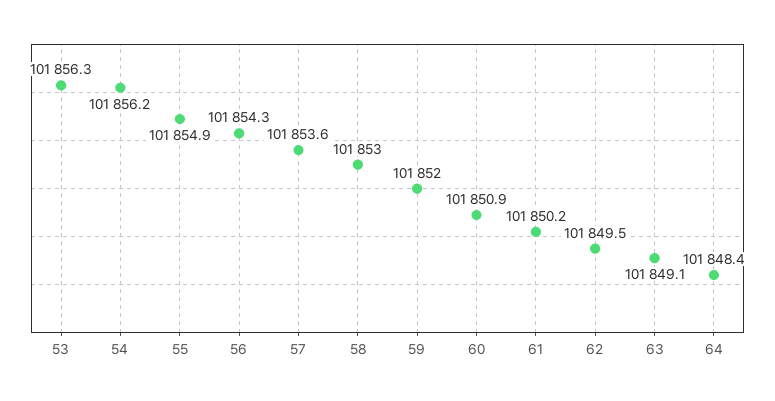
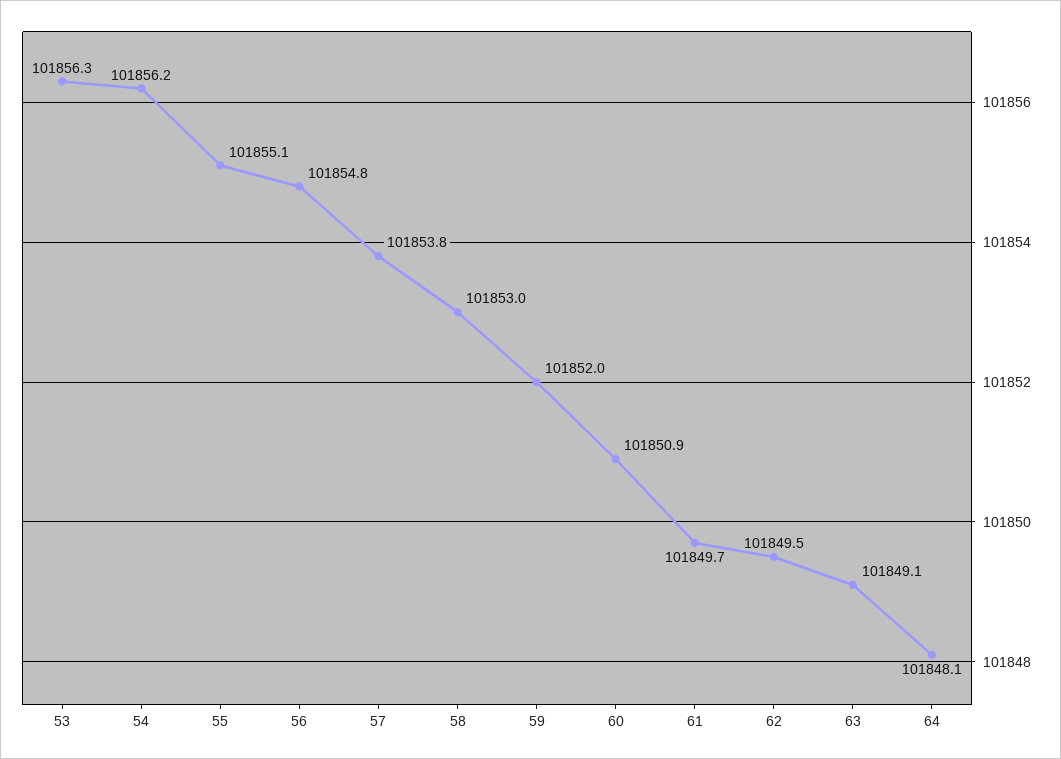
55: 101854.9 -> 101855.1
56: 101854.3 -> 101854.8
57: 101853.6 -> 101853.8
61: 101850.2 -> 101849.7
64: 101848.4 -> 101848.1

